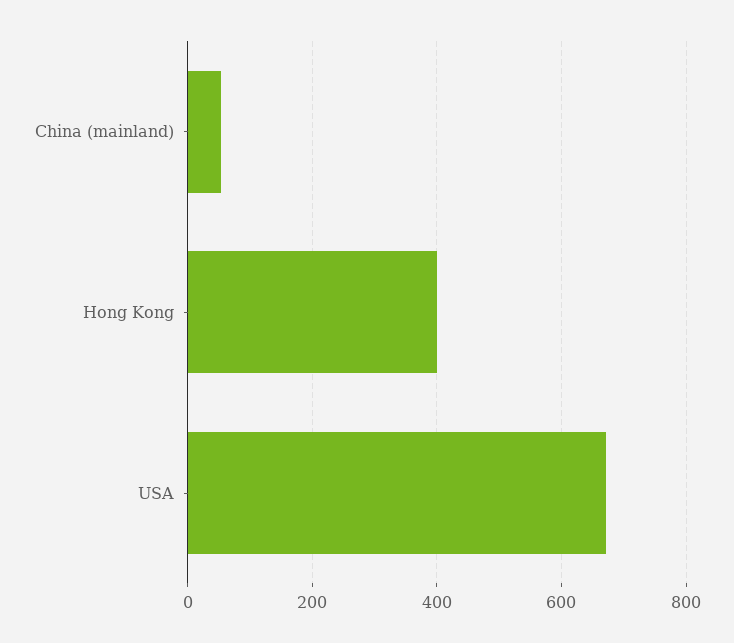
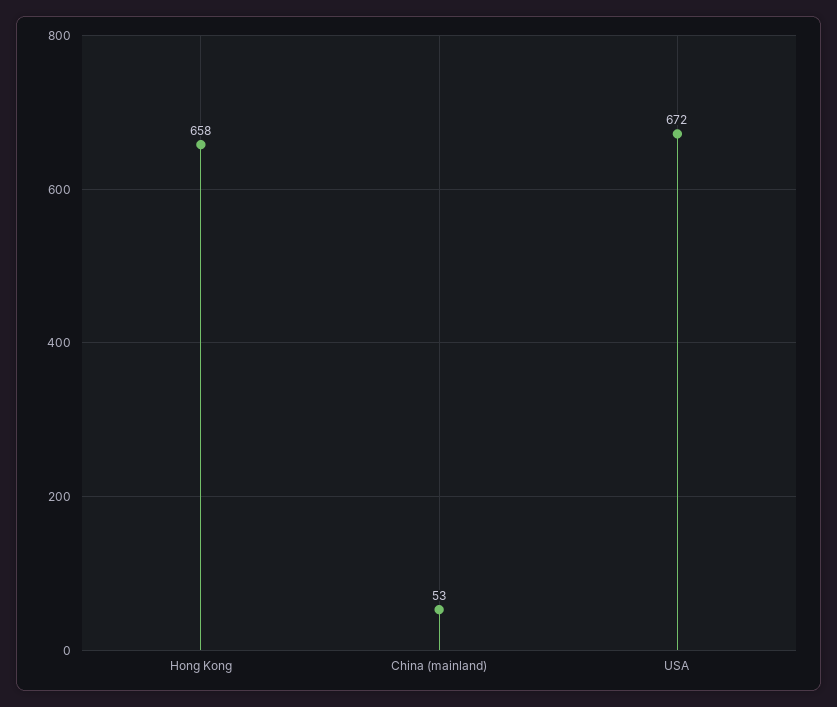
Hong Kong: 400 -> 658

